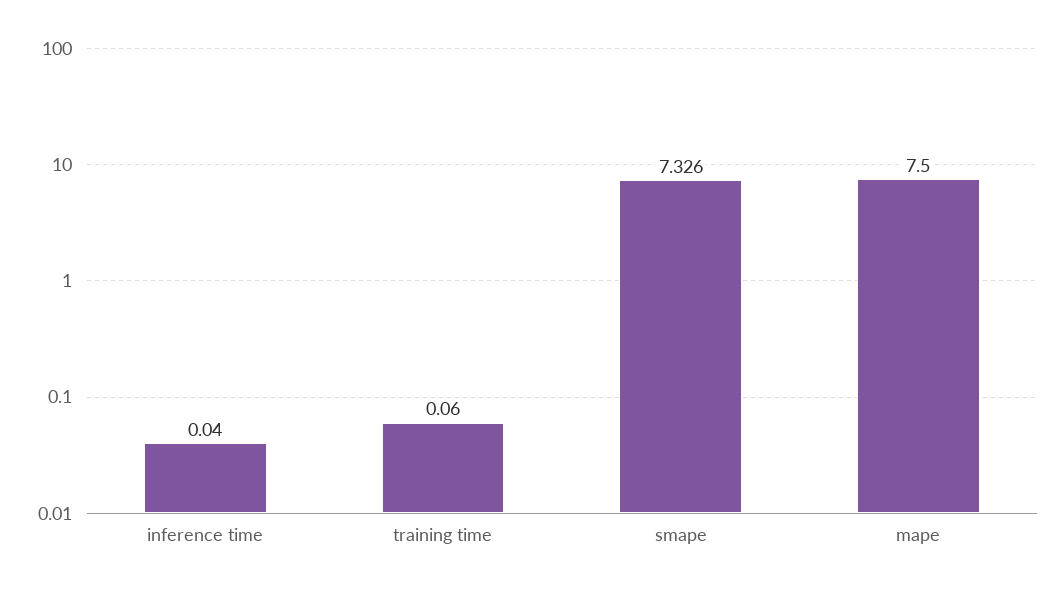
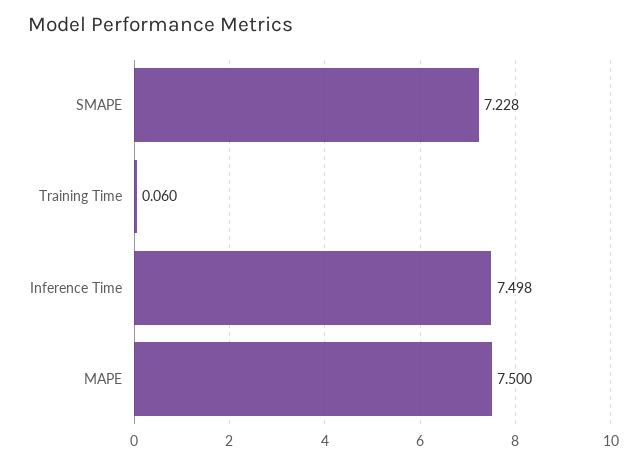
inference time: 0.04 -> 7.498
smape: 7.326 -> 7.228

